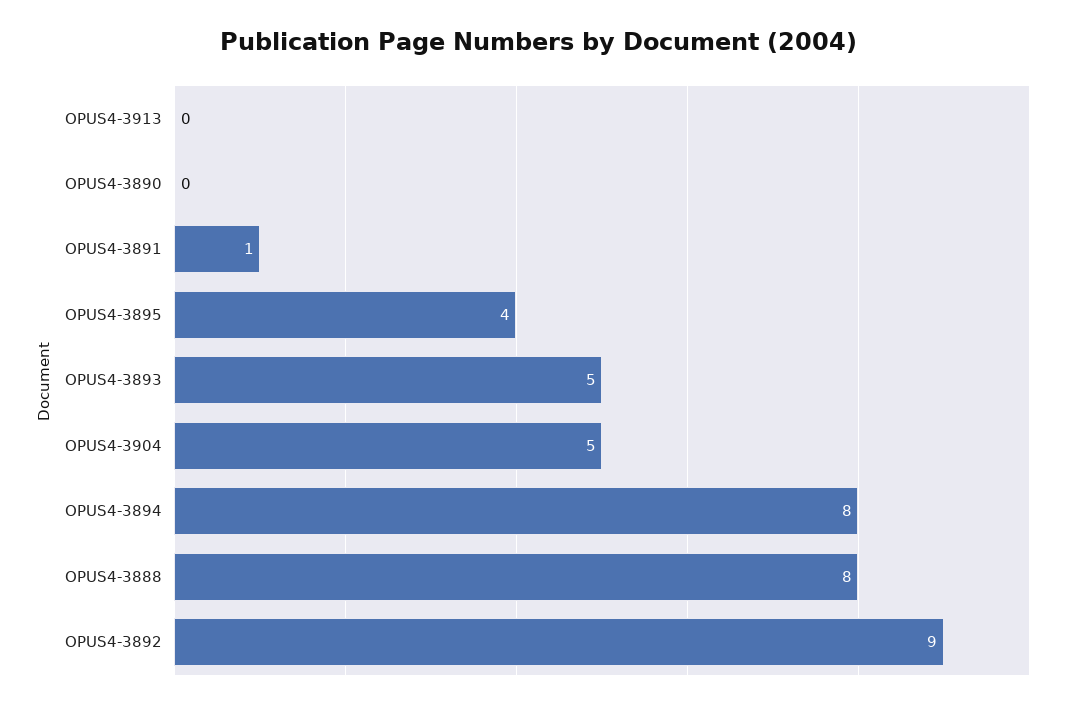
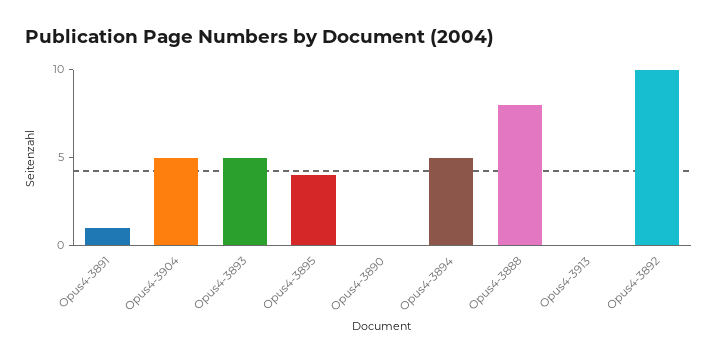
OPUS4-3894: 8 -> 5
OPUS4-3892: 9 -> 10

